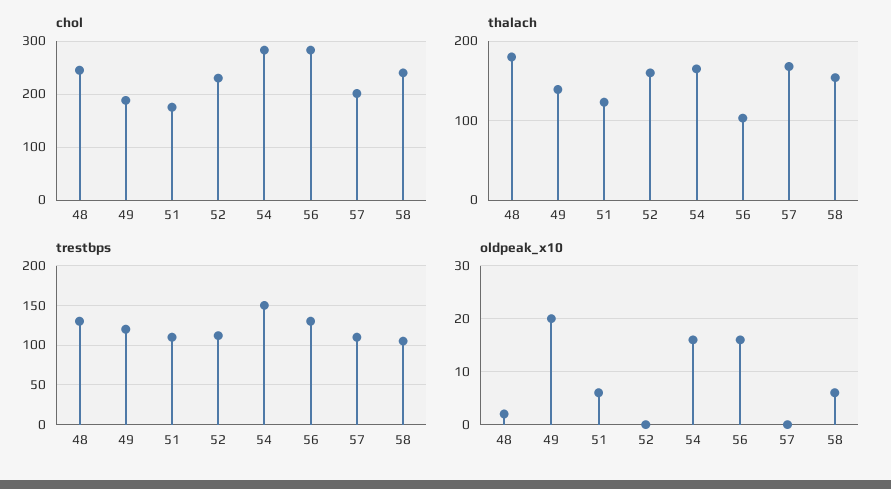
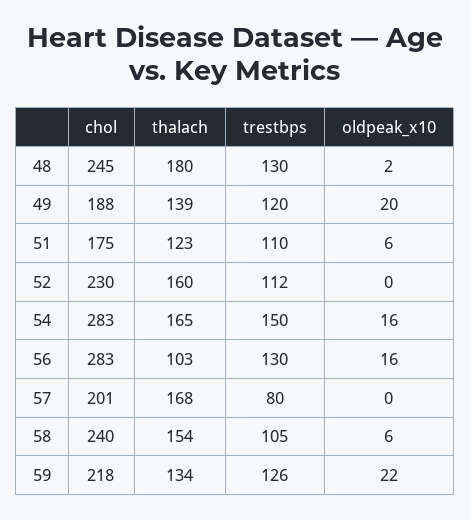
trestbps, 57: 110 -> 80
chol, 59: none -> 218
thalach, 59: none -> 134
trestbps, 59: none -> 126
oldpeak_x10, 59: none -> 22

